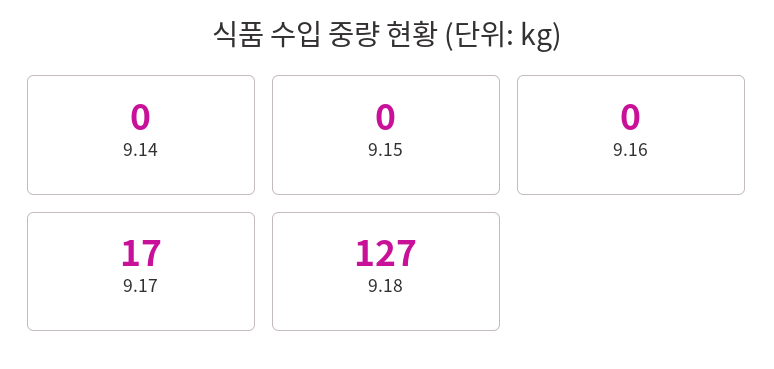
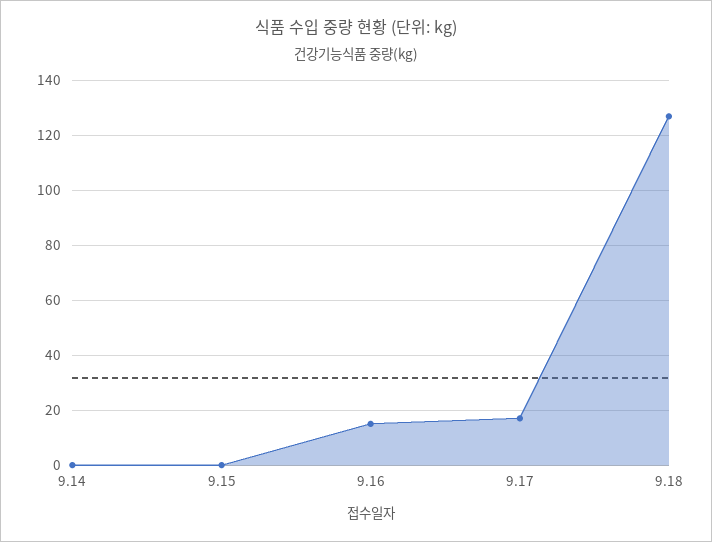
9.16: 0 -> 15

